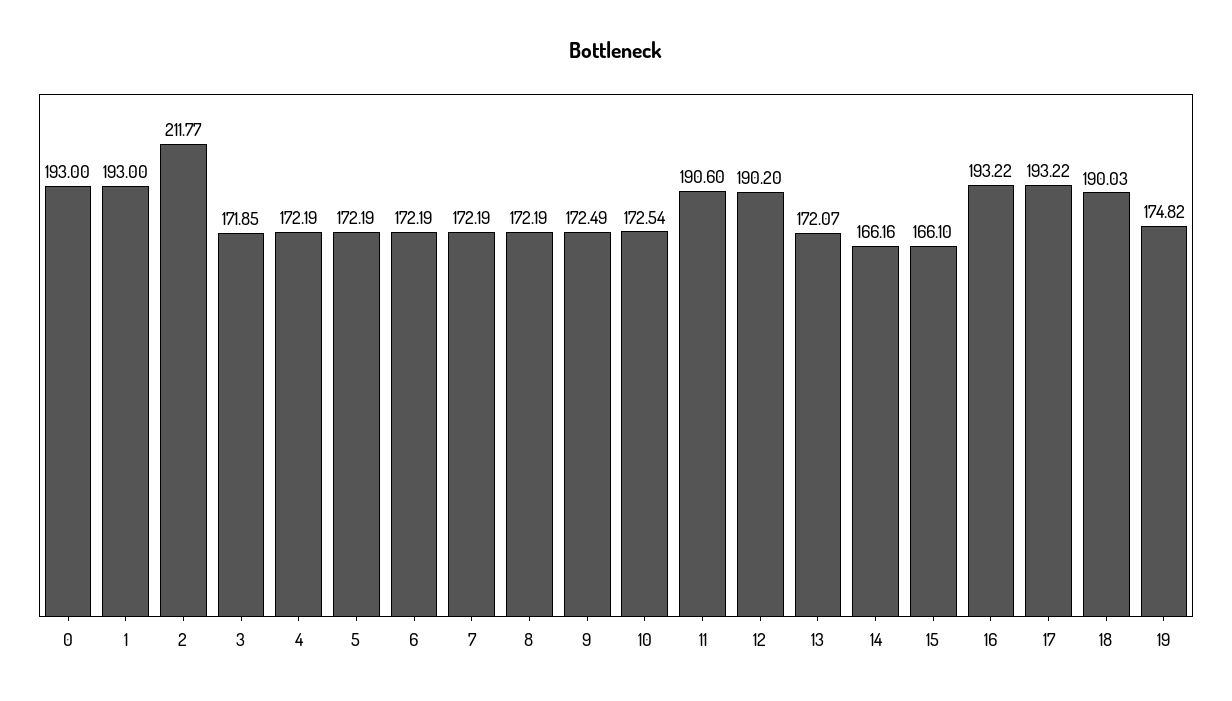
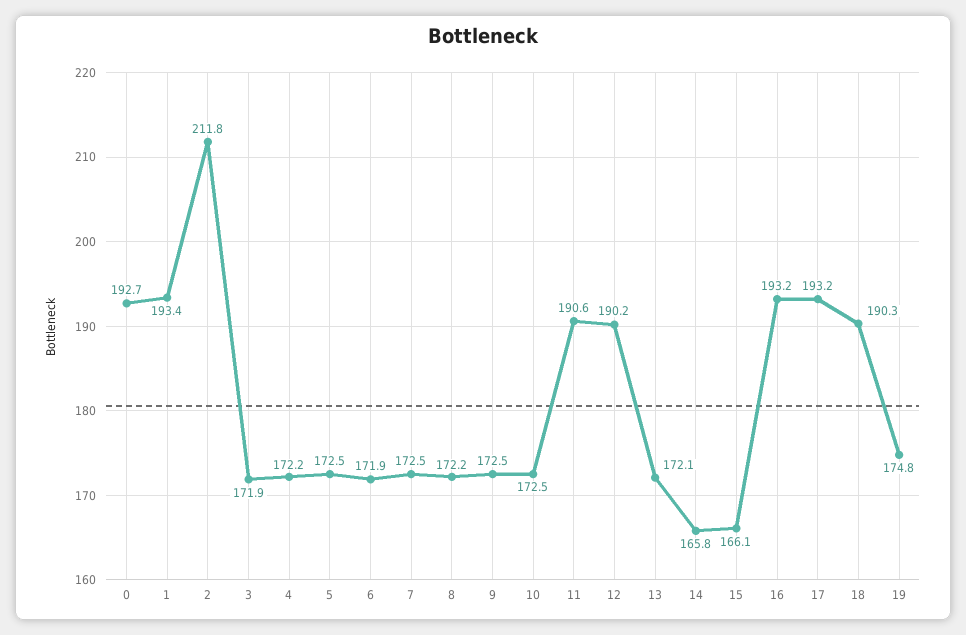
0: 193 -> 192.7
1: 193 -> 193.4
5: 172.19 -> 172.5
6: 172.19 -> 171.9
7: 172.19 -> 172.5
14: 166.16 -> 165.8
18: 190.03 -> 190.3

